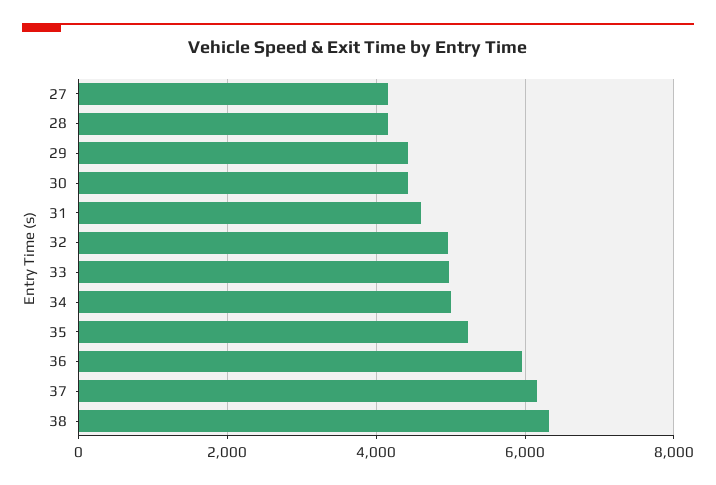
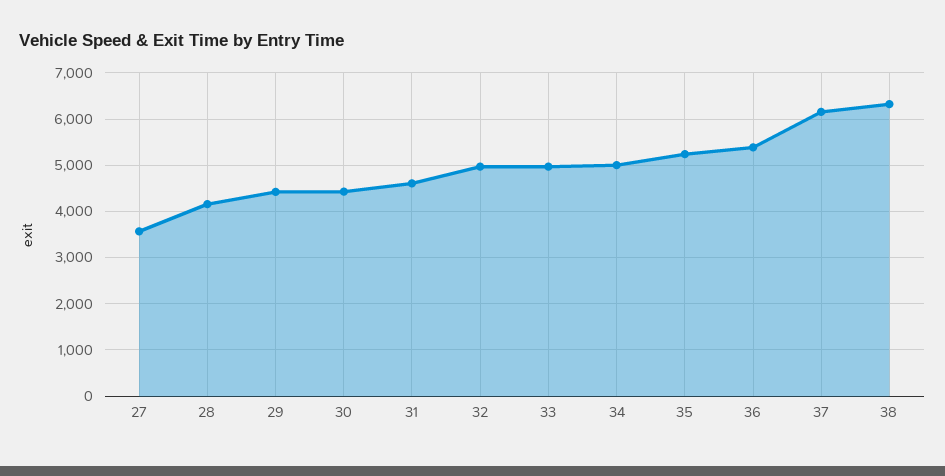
27: 4200 -> 3600
36: 6000 -> 5400

